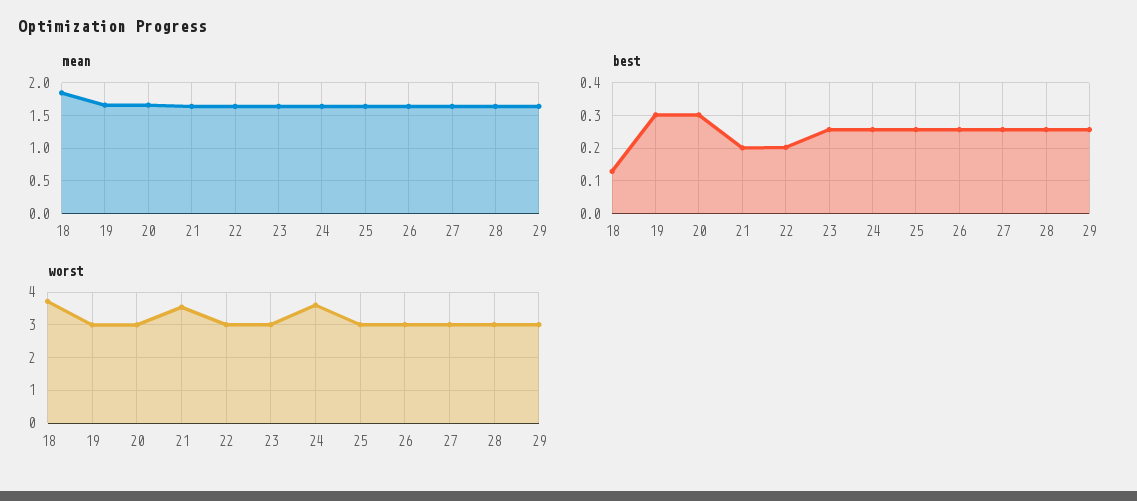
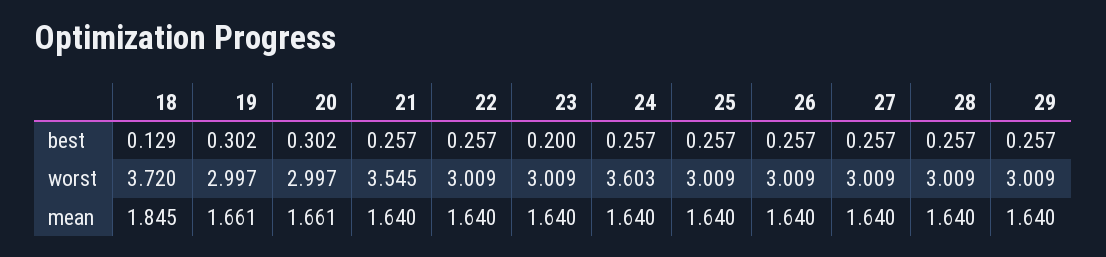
best, 21: 0.2 -> 0.257
best, 22: 0.2 -> 0.257
best, 23: 0.26 -> 0.2

